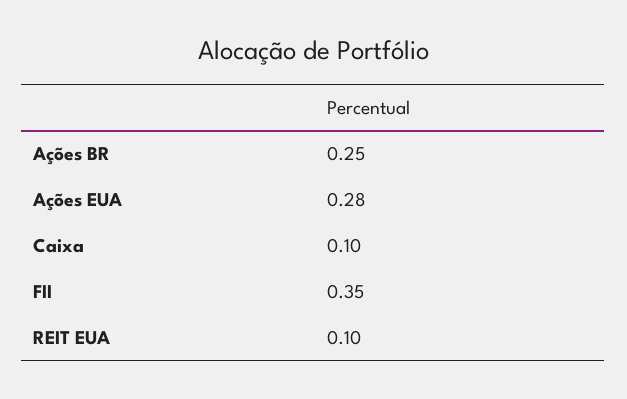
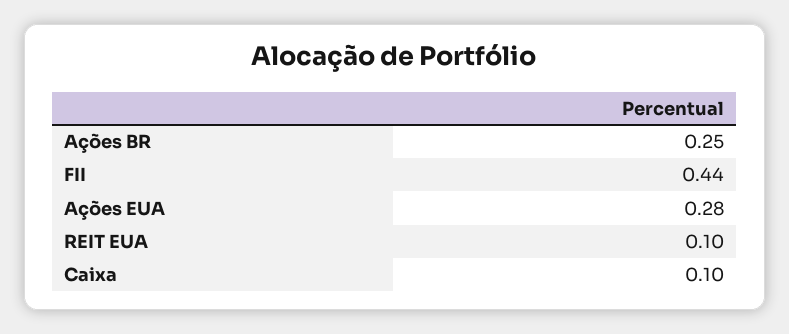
FII: 0.35 -> 0.44

